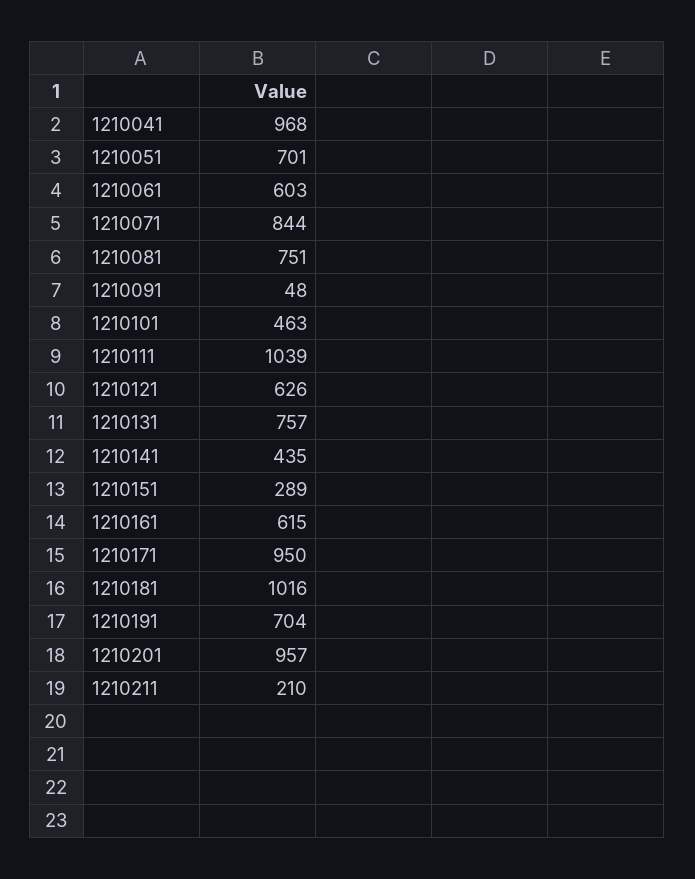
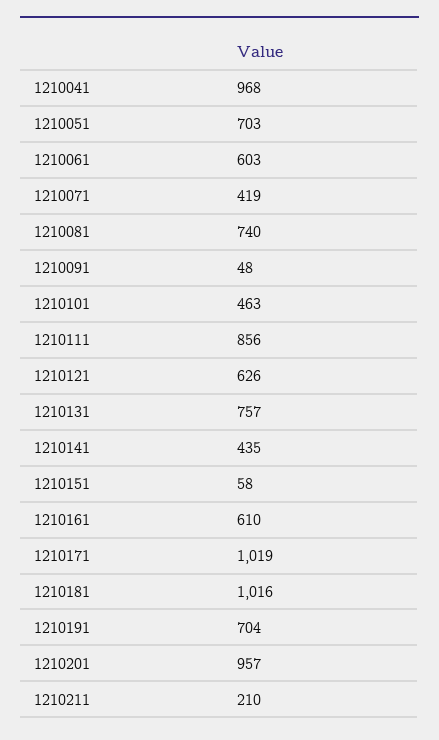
1210051: 701 -> 703
1210071: 844 -> 419
1210081: 751 -> 740
1210111: 1039 -> 856
1210151: 289 -> 58
1210161: 615 -> 610
1210171: 950 -> 1019

